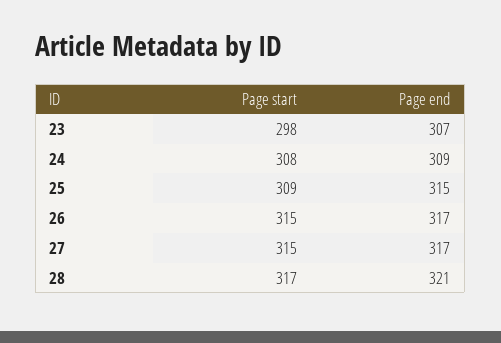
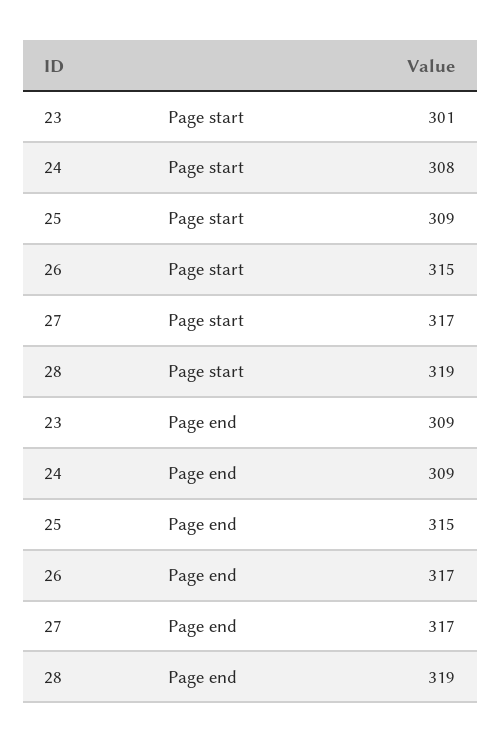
Page start, 23: 298 -> 301
Page end, 23: 307 -> 309
Page start, 27: 315 -> 317
Page start, 28: 317 -> 319
Page end, 28: 321 -> 319

